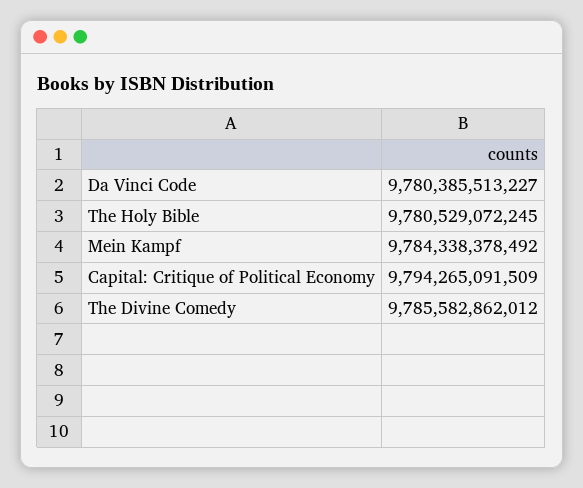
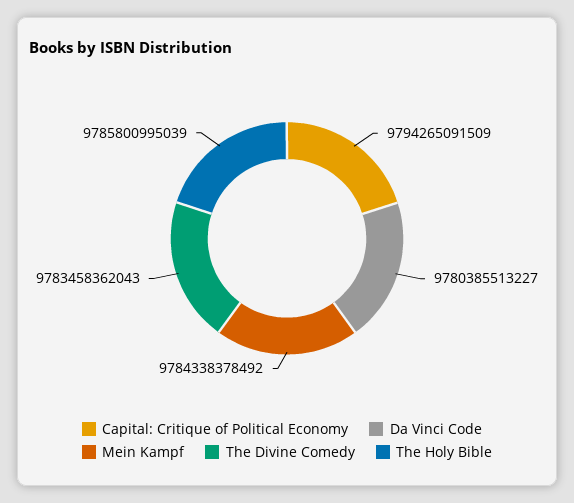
The Holy Bible: 9780529072245 -> 9785800995039
The Divine Comedy: 9785582862012 -> 9783458362043

